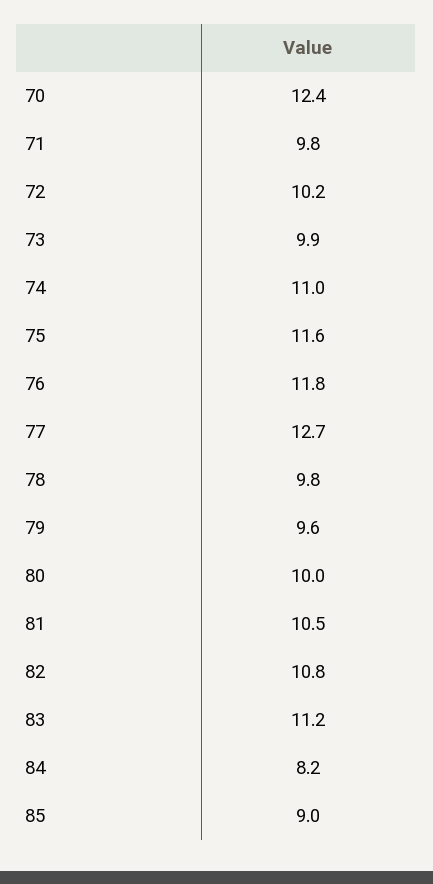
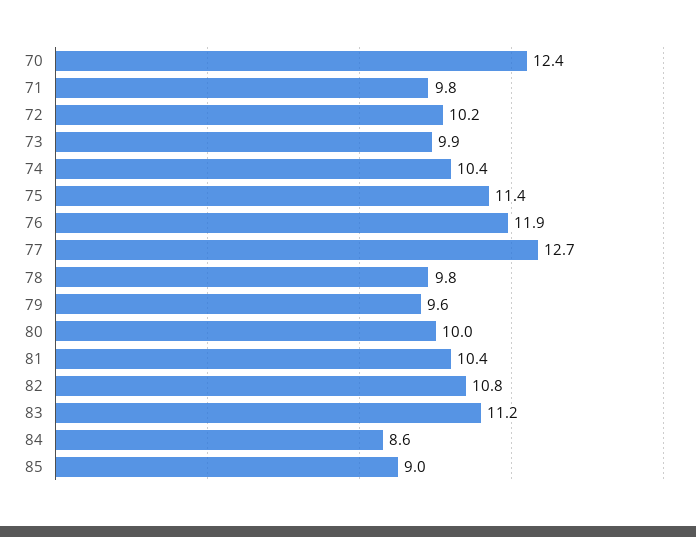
74: 11 -> 10.4
75: 11.6 -> 11.4
76: 11.8 -> 11.9
81: 10.5 -> 10.4
84: 8.2 -> 8.6

